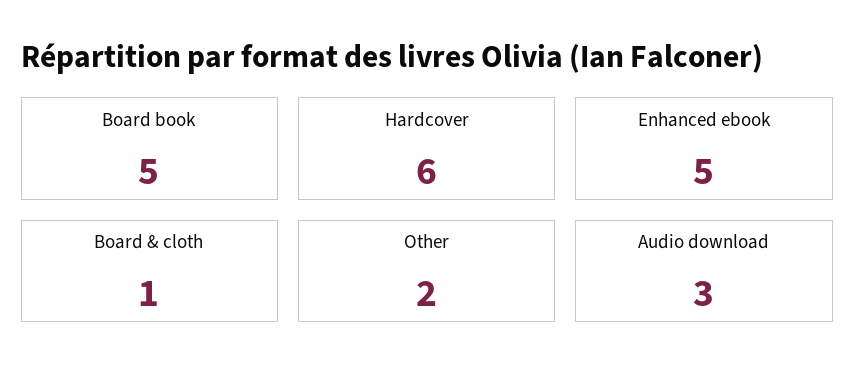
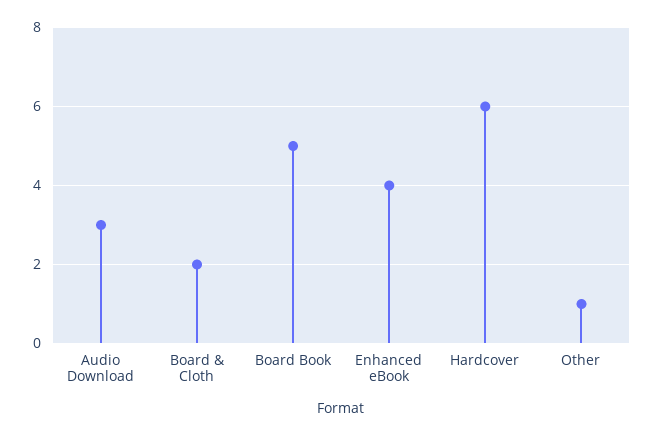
Enhanced ebook: 5 -> 4
Board & cloth: 1 -> 2
Other: 2 -> 1

